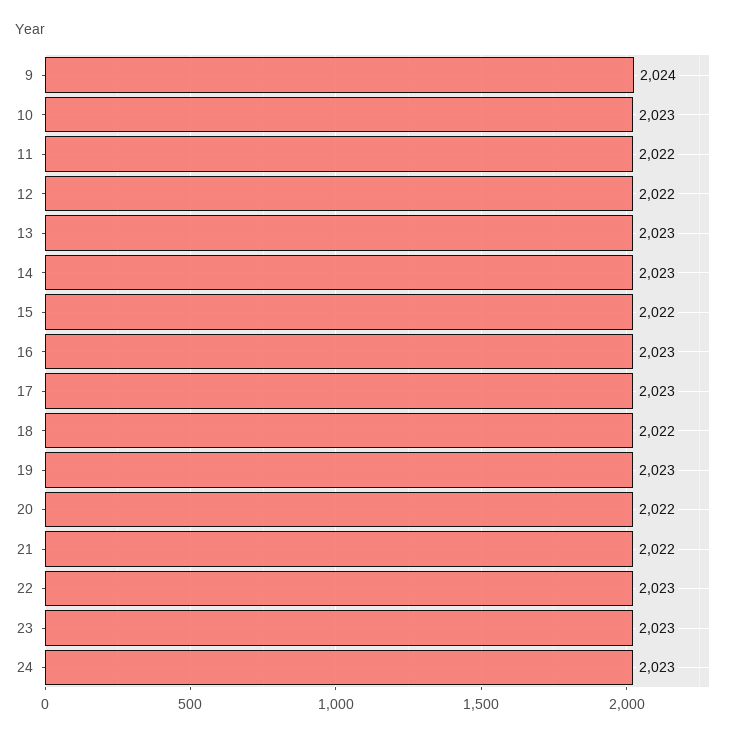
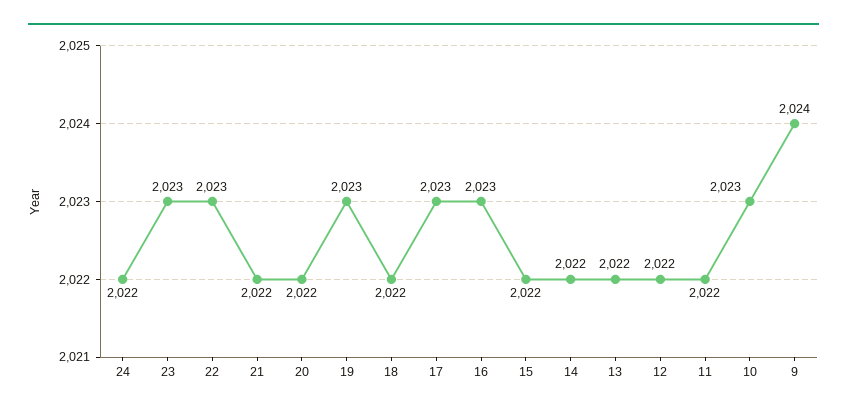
13: 2023 -> 2022
14: 2023 -> 2022
24: 2023 -> 2022

